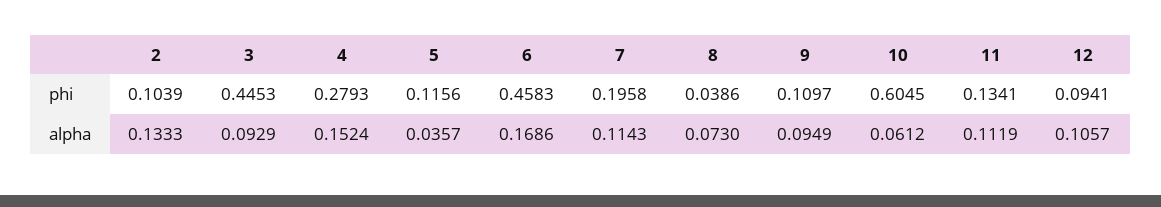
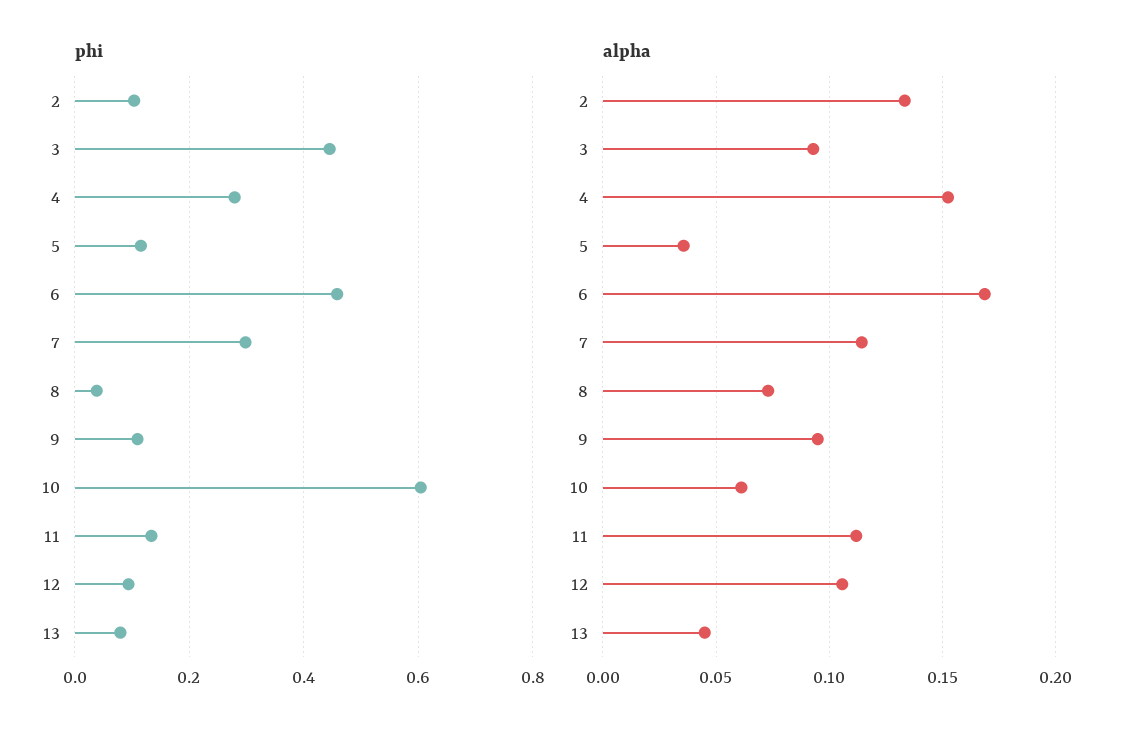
phi, 7: 0.1958 -> 0.3
phi, 13: none -> 0.08
alpha, 13: none -> 0.045

